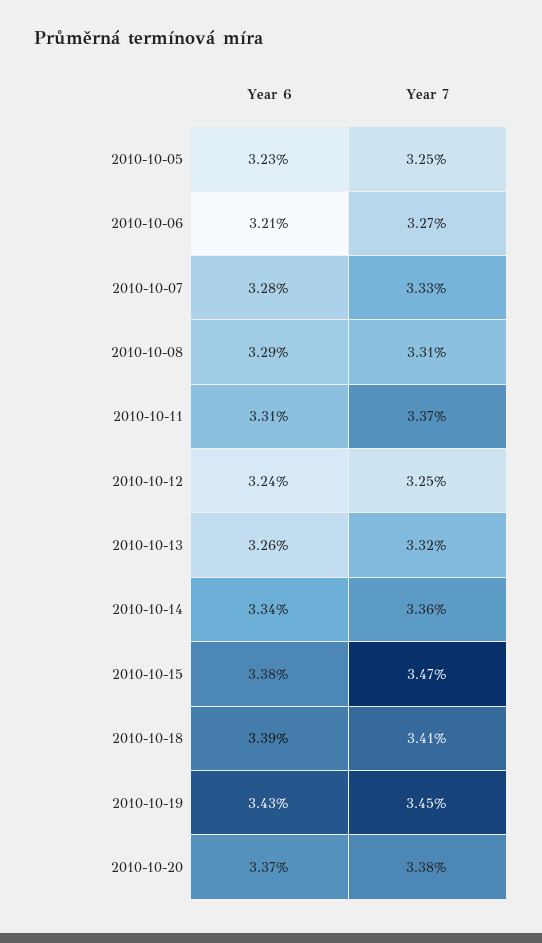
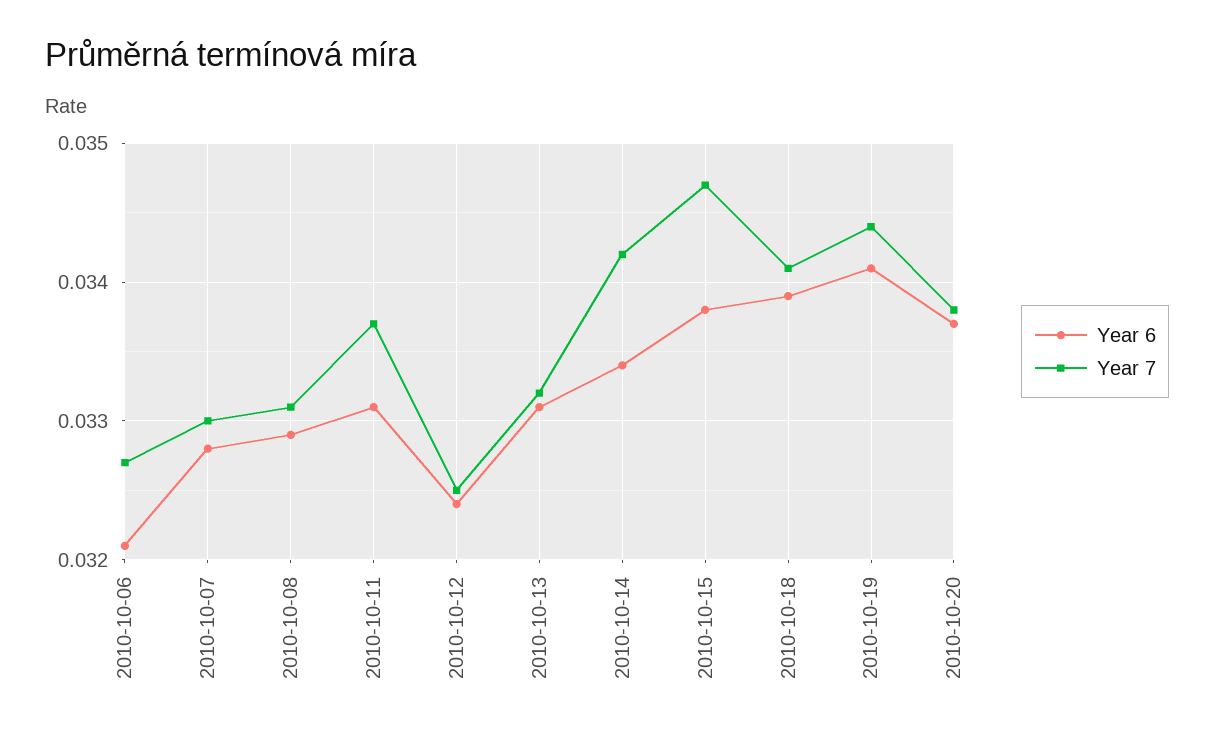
Year 6, 2010-10-05: 0.0323 -> none
Year 7, 2010-10-05: 0.0325 -> none
Year 7, 2010-10-07: 0.0333 -> 0.033
Year 6, 2010-10-13: 0.0326 -> 0.0331
Year 7, 2010-10-14: 0.0336 -> 0.0342
Year 6, 2010-10-19: 0.0343 -> 0.0341
Year 7, 2010-10-19: 0.0345 -> 0.0344

